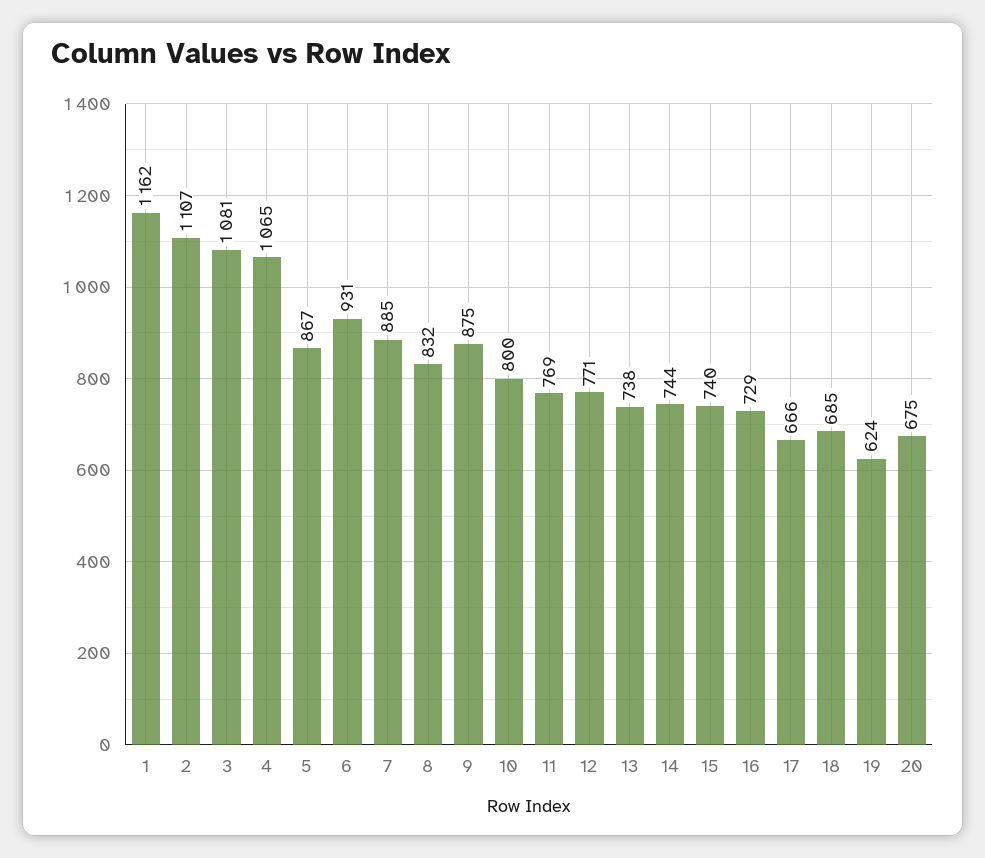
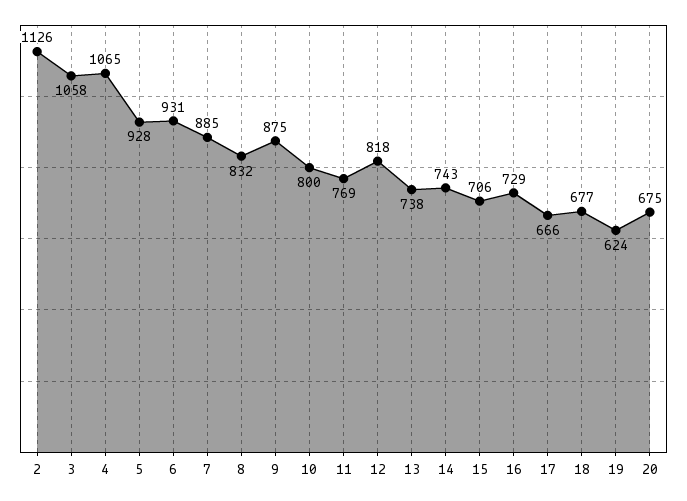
1: 1162 -> none
2: 1107 -> 1126
3: 1081 -> 1058
5: 867 -> 928
12: 771 -> 818
14: 744 -> 743
15: 740 -> 706
18: 685 -> 677

